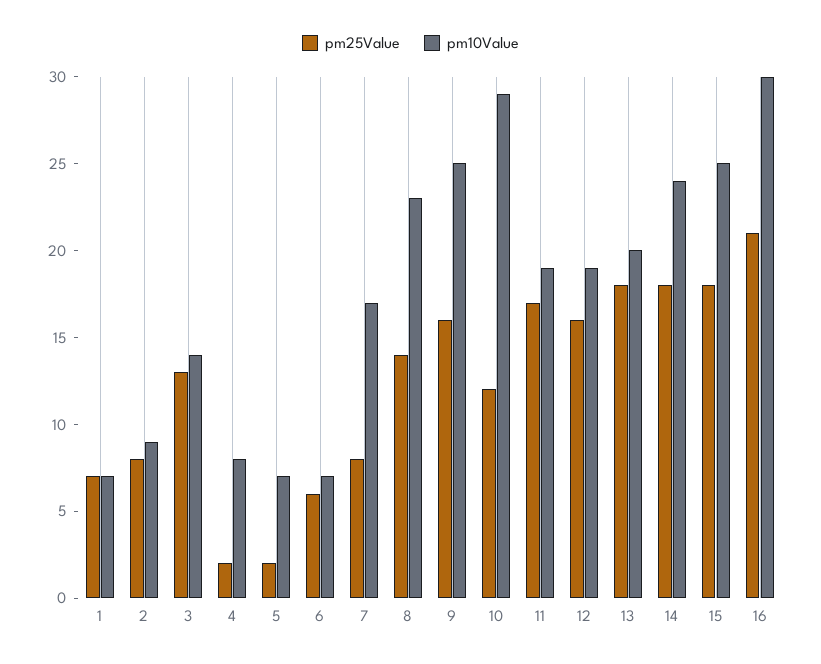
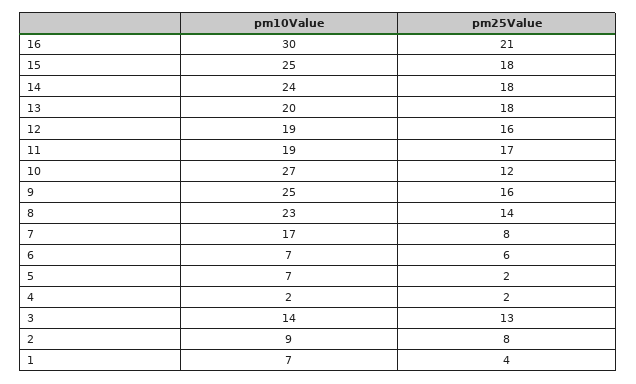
pm25Value, 1: 7 -> 4
pm10Value, 4: 8 -> 2
pm10Value, 10: 29 -> 27

